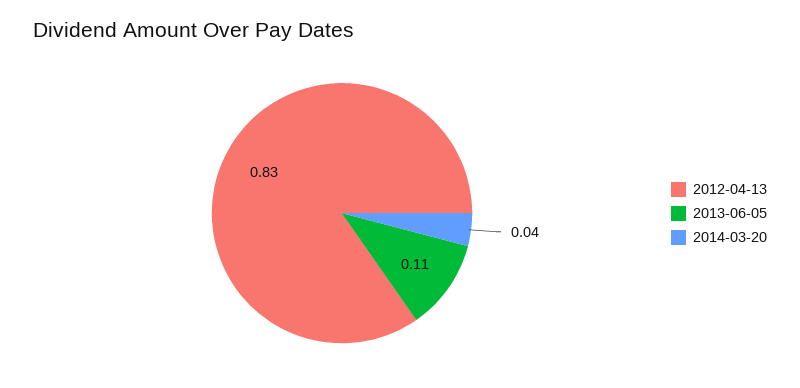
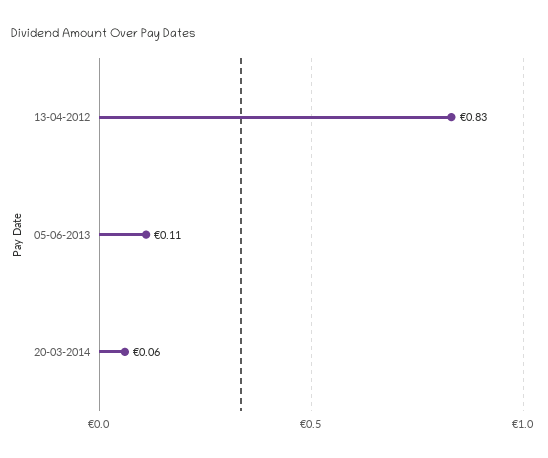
2014-03-20: 0.04 -> 0.06

